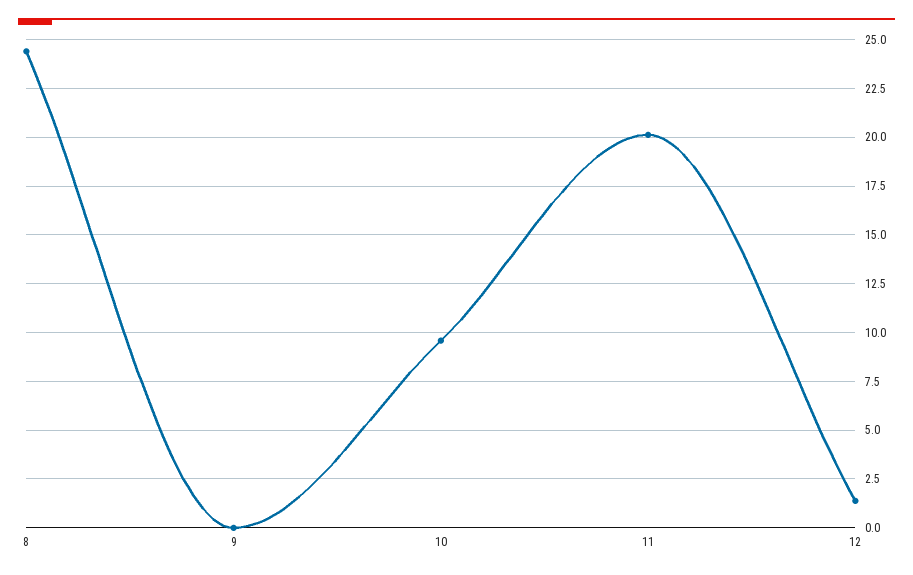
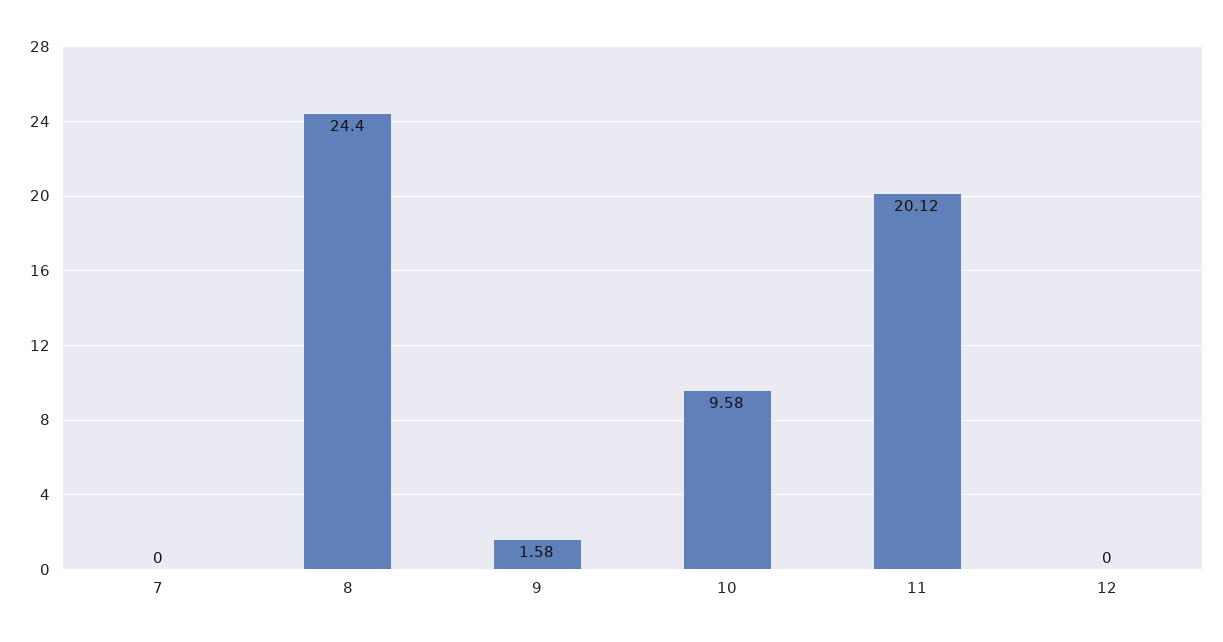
9: 0 -> 1.58
12: 1.5 -> 0
7: none -> 0

